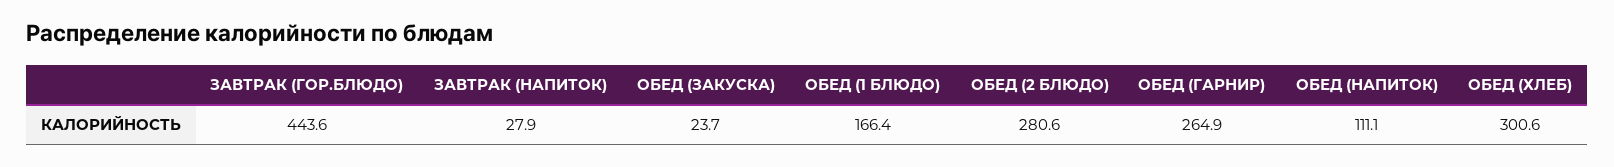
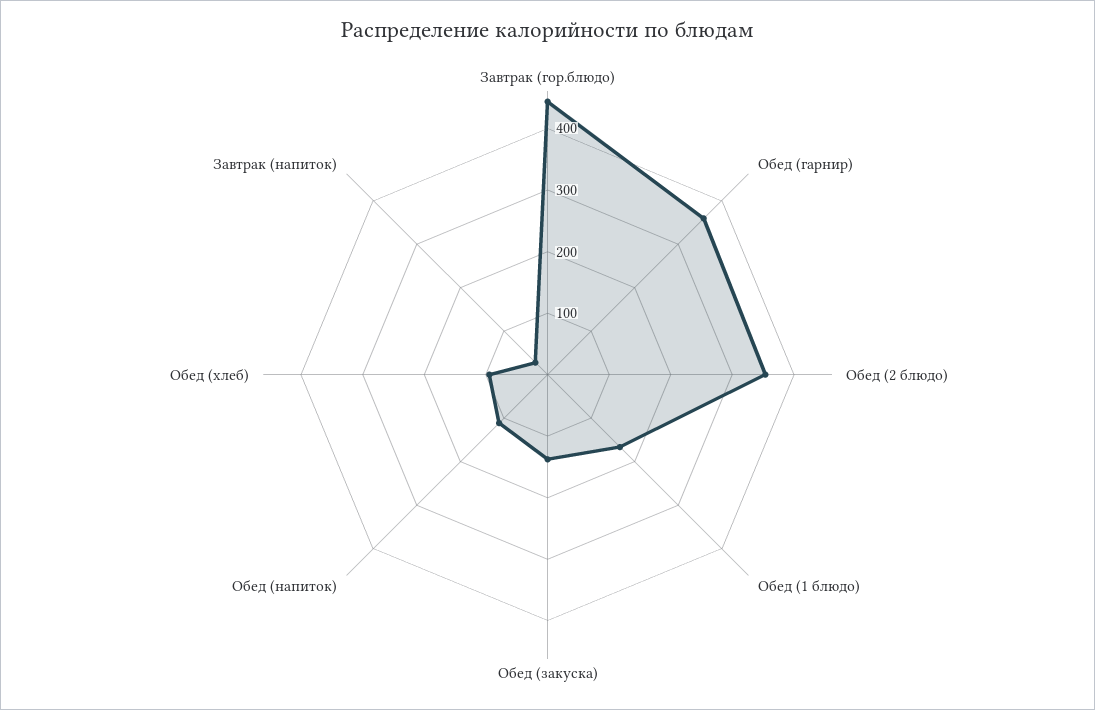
ОБЕД (ЗАКУСКА): 23.7 -> 140
ОБЕД (2 БЛЮДО): 280.6 -> 360
ОБЕД (ГАРНИР): 264.9 -> 360
ОБЕД (ХЛЕБ): 300.6 -> 100

